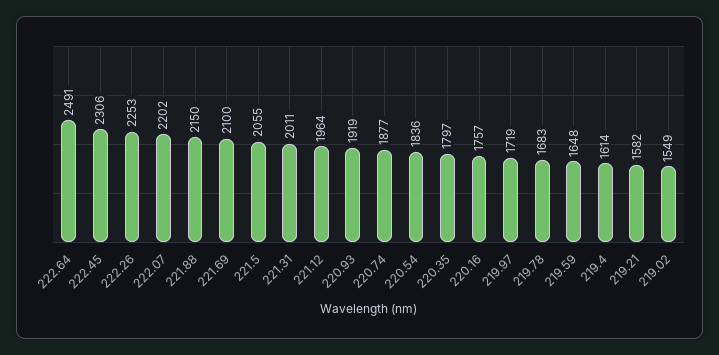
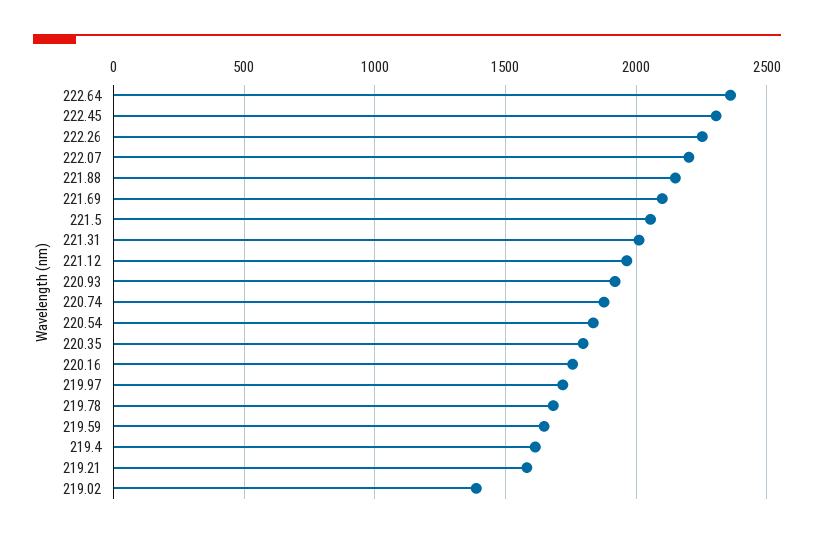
222.64: 2491 -> 2350
219.02: 1549 -> 1400

